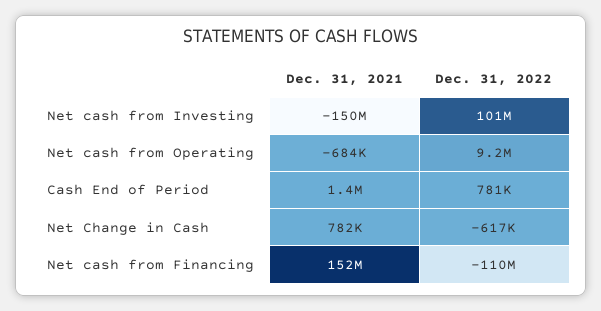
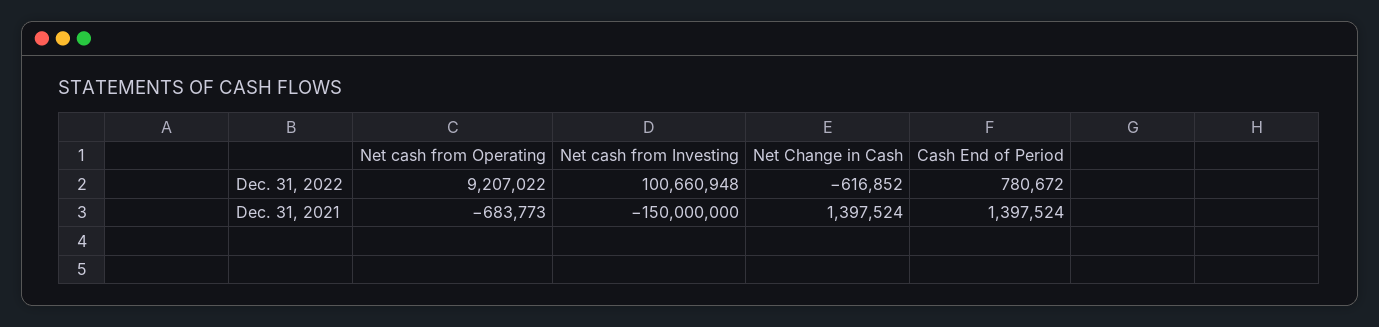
Dec. 31, 2021, Net Change in Cash: 782000 -> 1397524
Dec. 31, 2021, Net cash from Financing: 152000000 -> none
Dec. 31, 2022, Net cash from Financing: -110000000 -> none

